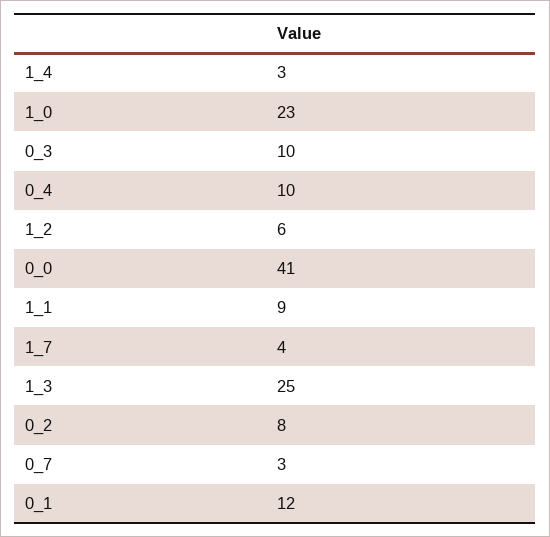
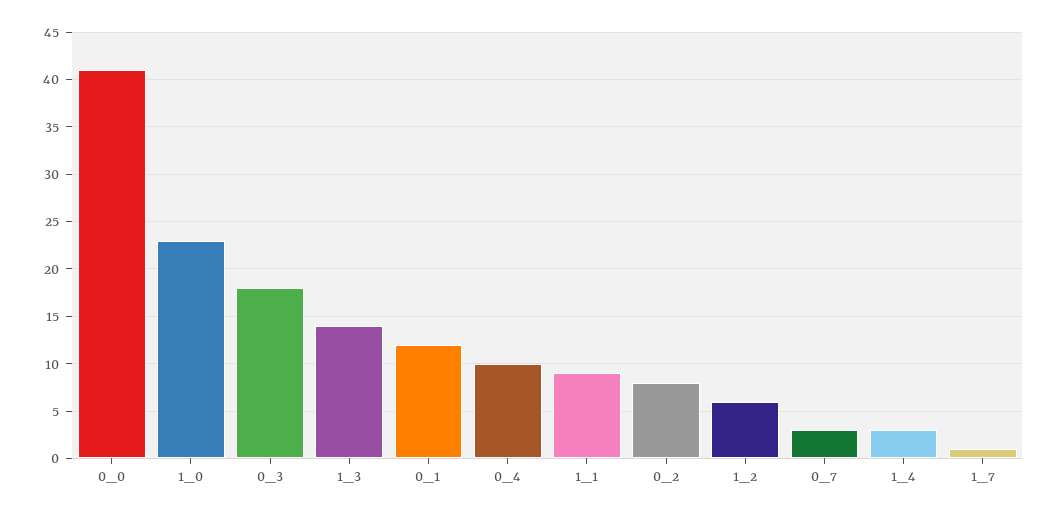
0_3: 10 -> 18
1_7: 4 -> 1
1_3: 25 -> 14

